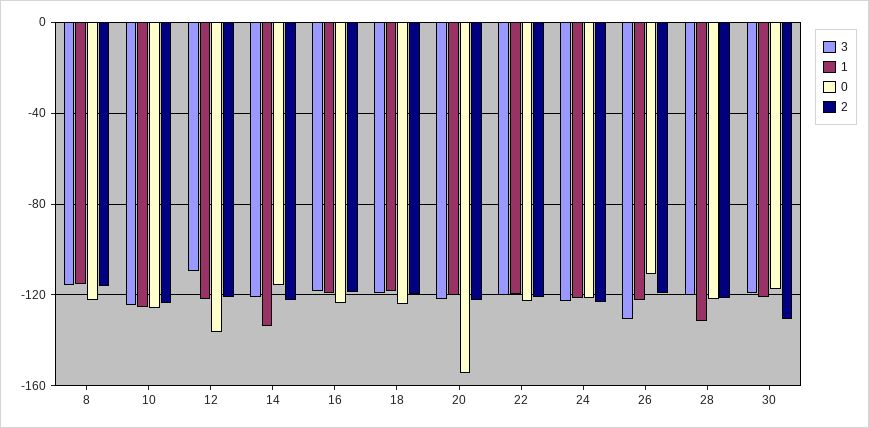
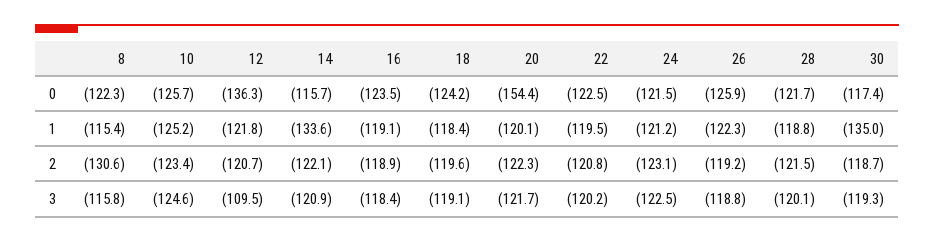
2, 8: -115 -> -130.6
3, 26: -130 -> -118.8
0, 26: -110 -> -125.9
1, 28: -130 -> -118.8
1, 30: -120 -> -135
2, 30: -130 -> -118.7

